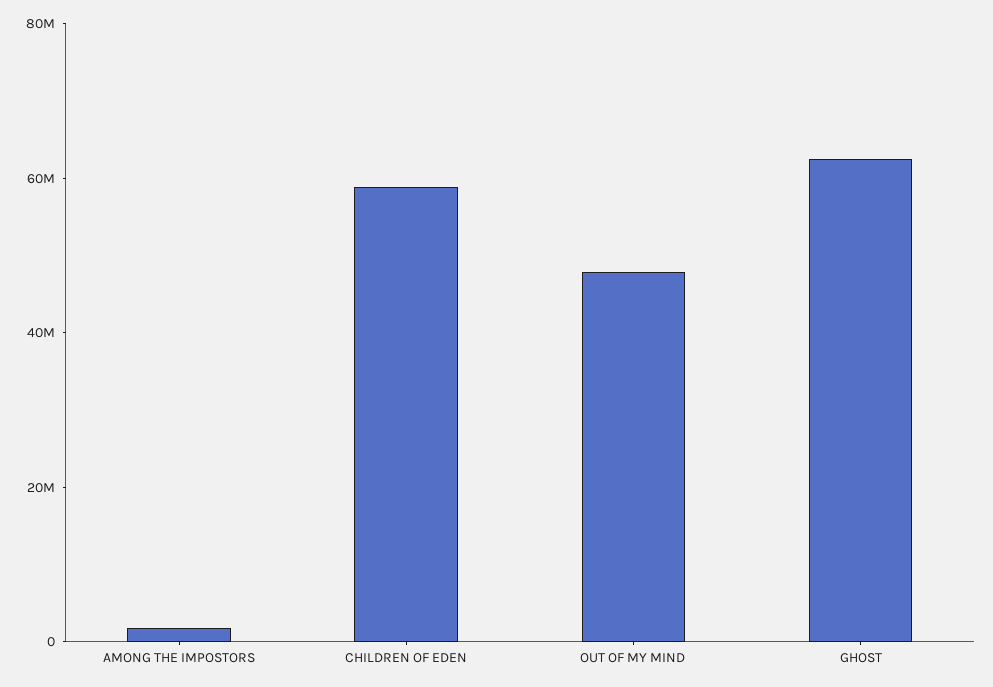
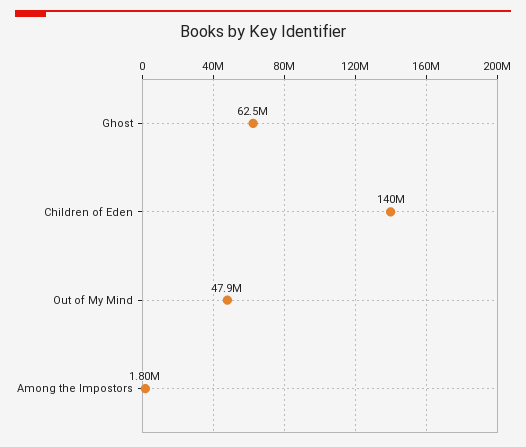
CHILDREN OF EDEN: 60000000 -> 140000000

